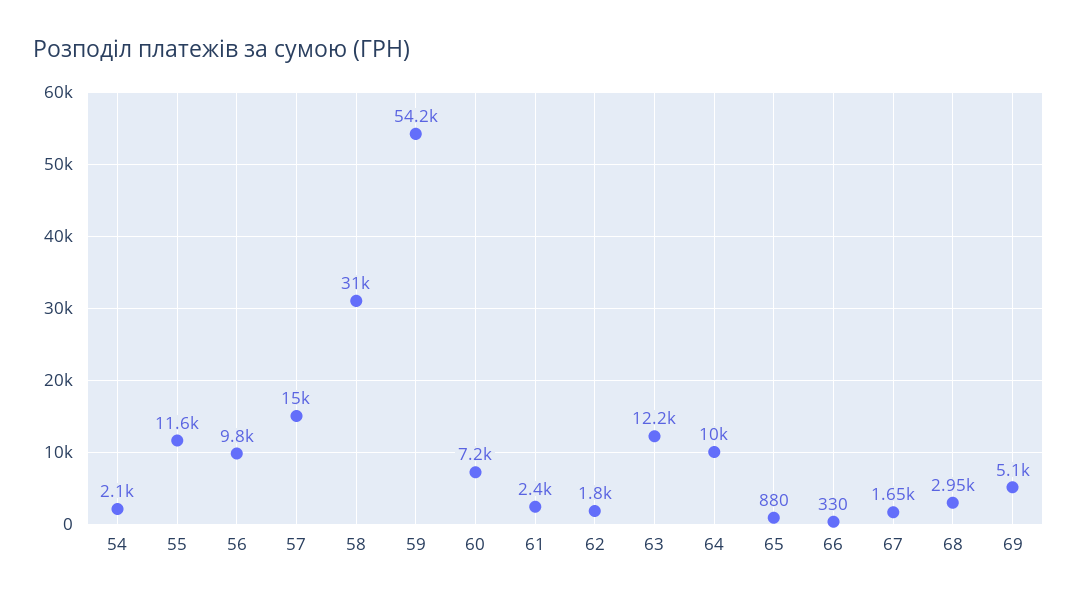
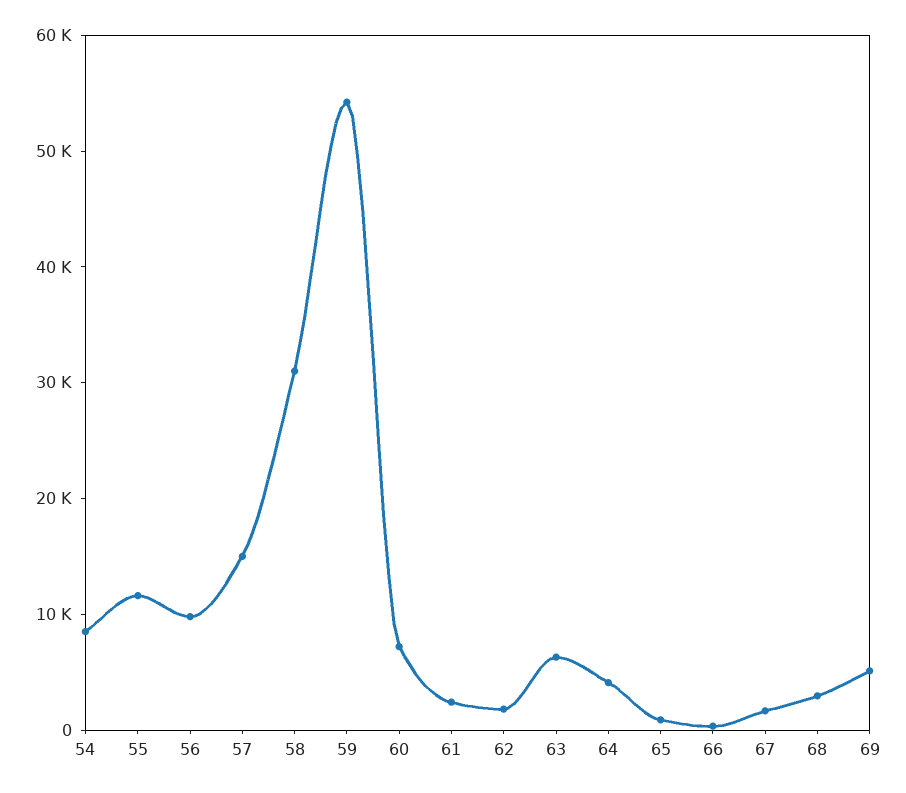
54: 2100 -> 8000
63: 12200 -> 6000
64: 10000 -> 4000

